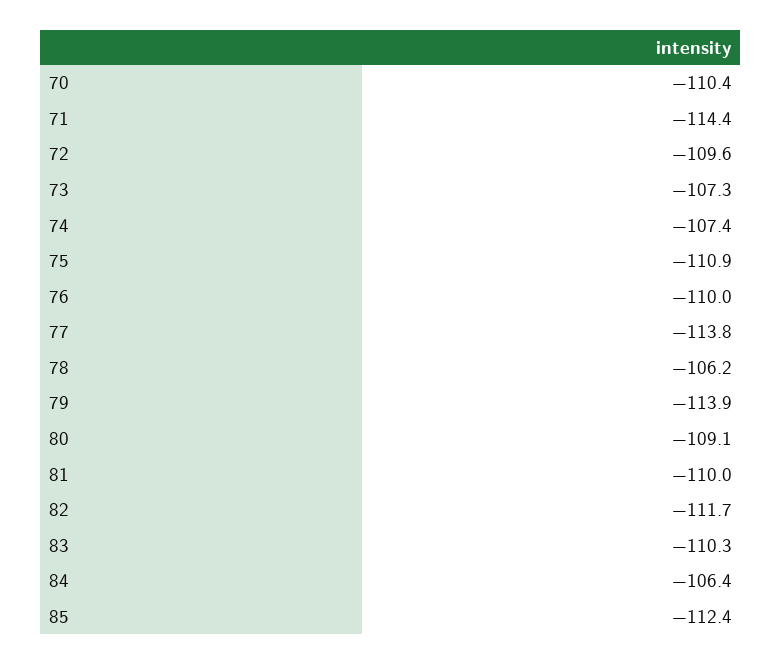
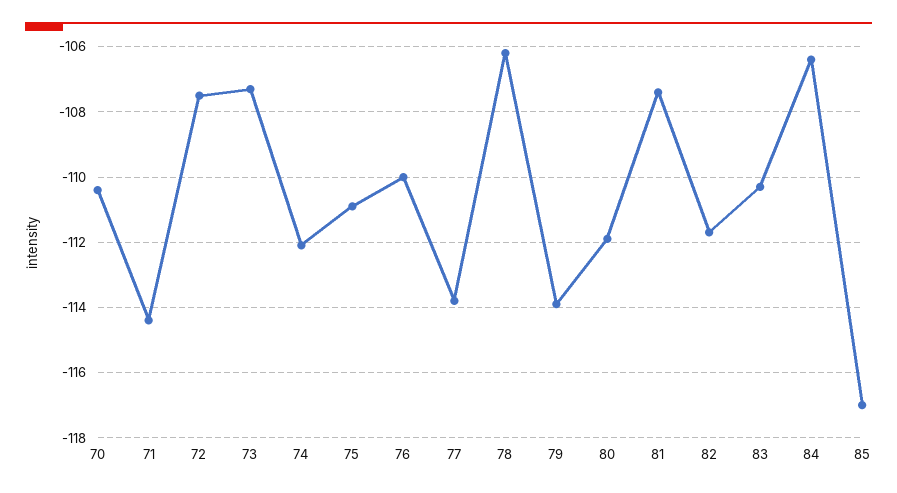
72: -109.6 -> -107.5
74: -107.4 -> -112
80: -109.1 -> -112
81: -110 -> -107.5
85: -112.4 -> -117

